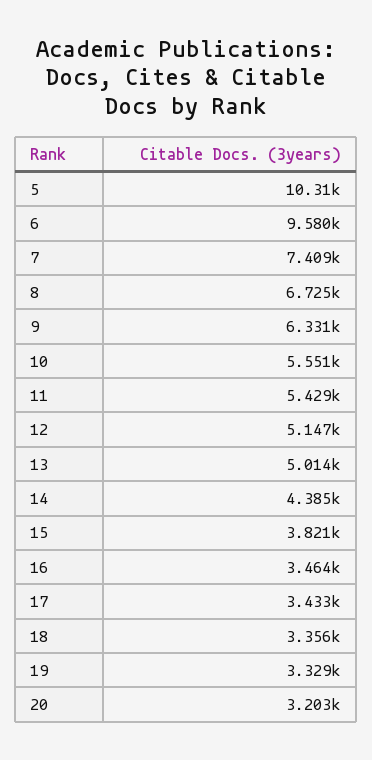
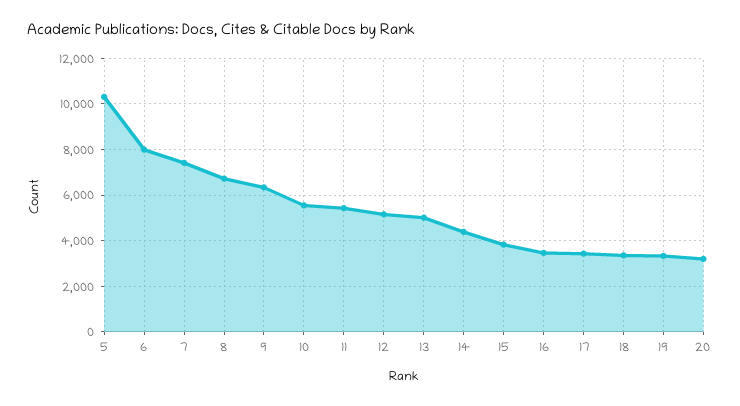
6: 9580 -> 8000

